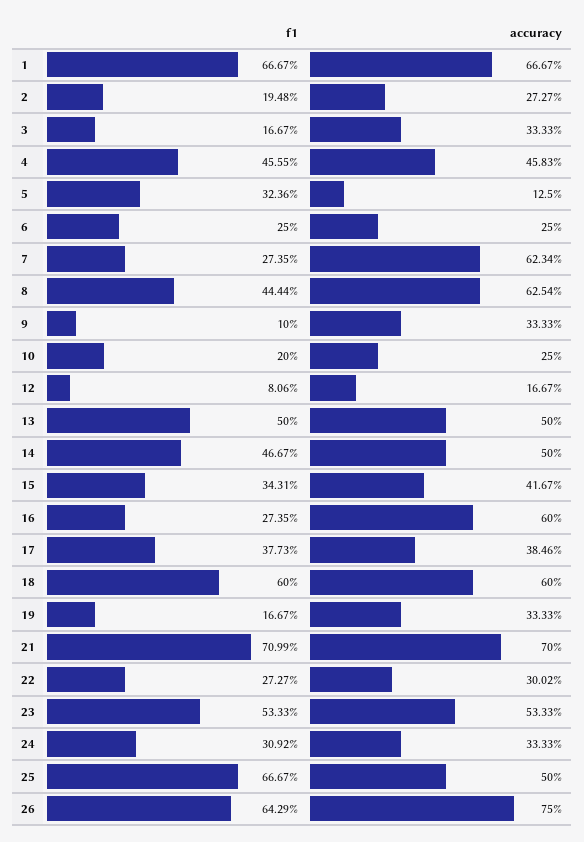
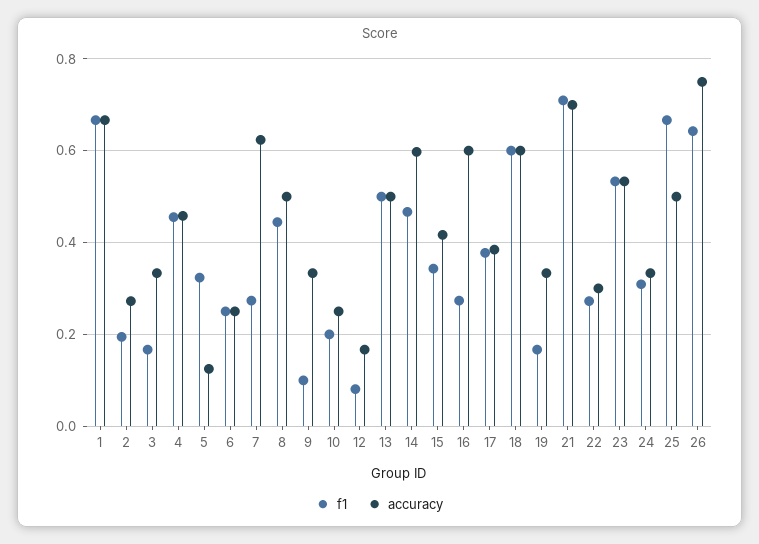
accuracy, 8: 0.6254 -> 0.5
accuracy, 14: 0.5 -> 0.6

